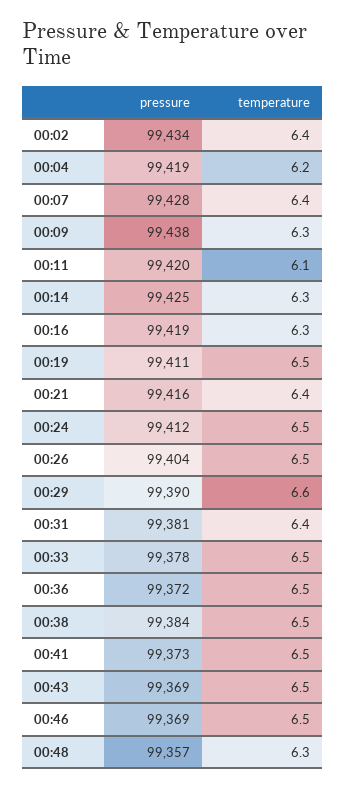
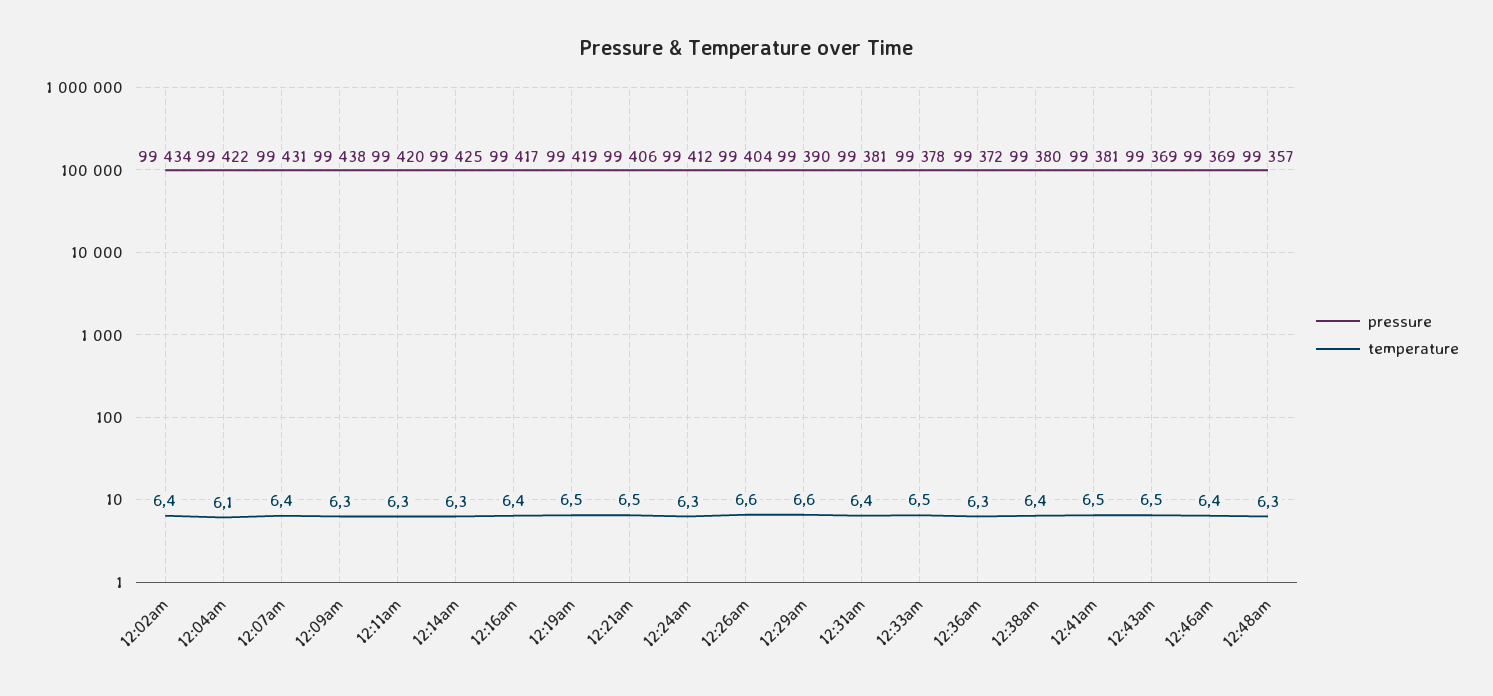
pressure, 00:04: 99419 -> 99422
temperature, 00:04: 6.2 -> 6.1
pressure, 00:07: 99428 -> 99431
temperature, 00:11: 6.1 -> 6.3
pressure, 00:16: 99419 -> 99417
temperature, 00:16: 6.3 -> 6.4
pressure, 00:19: 99411 -> 99419
pressure, 00:21: 99416 -> 99406
temperature, 00:21: 6.4 -> 6.5
temperature, 00:24: 6.5 -> 6.3
temperature, 00:26: 6.5 -> 6.6
temperature, 00:36: 6.5 -> 6.3
pressure, 00:38: 99384 -> 99380
temperature, 00:38: 6.5 -> 6.4
pressure, 00:41: 99373 -> 99381
temperature, 00:46: 6.5 -> 6.4

